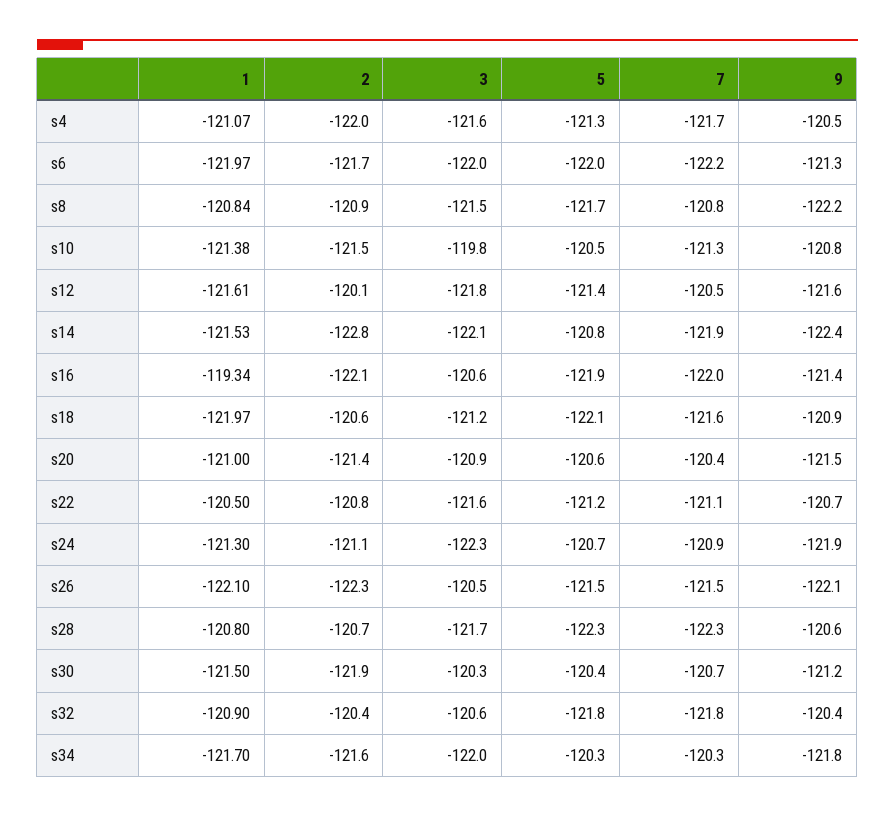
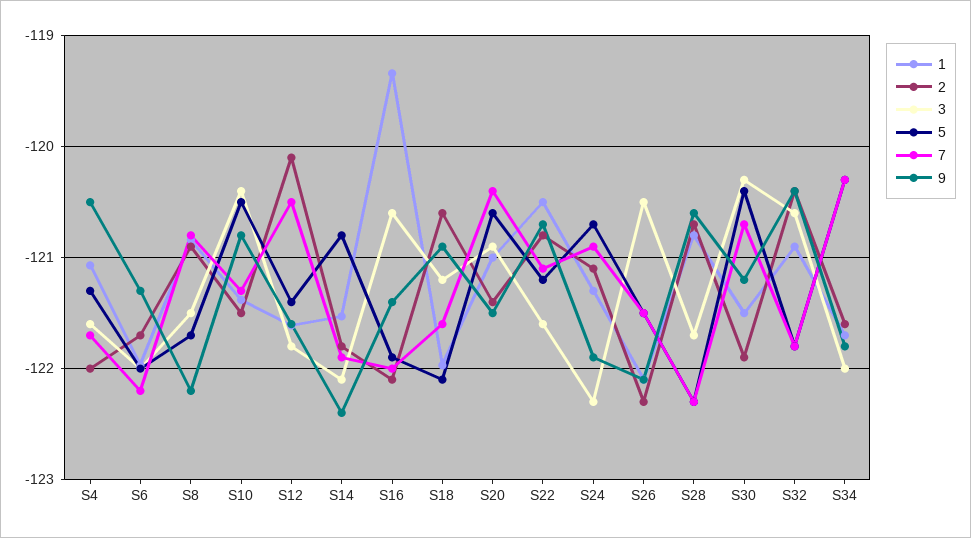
3, s10: -119.8 -> -120.4
2, s14: -122.8 -> -121.8

